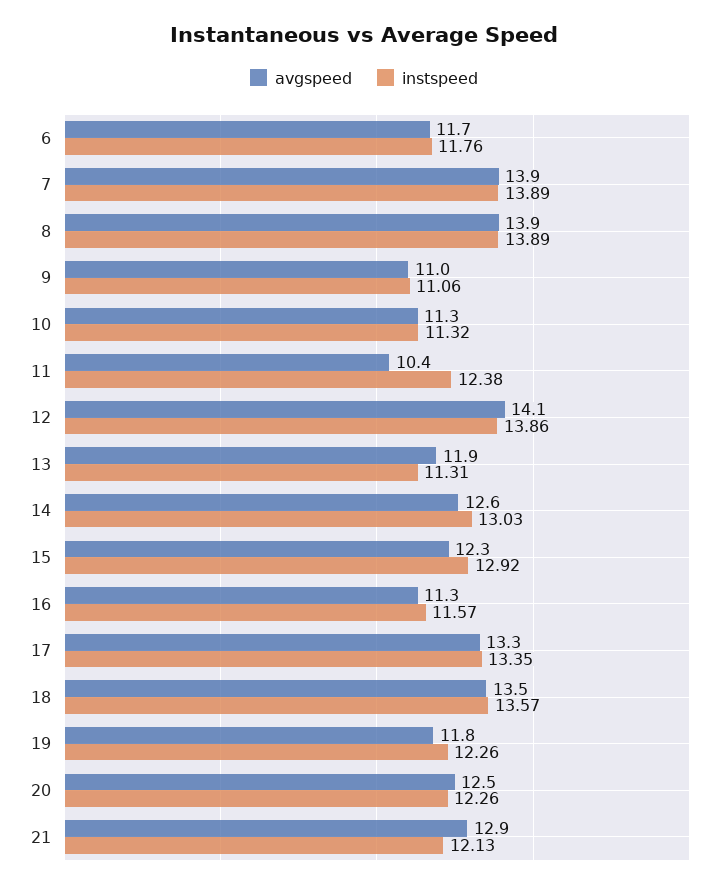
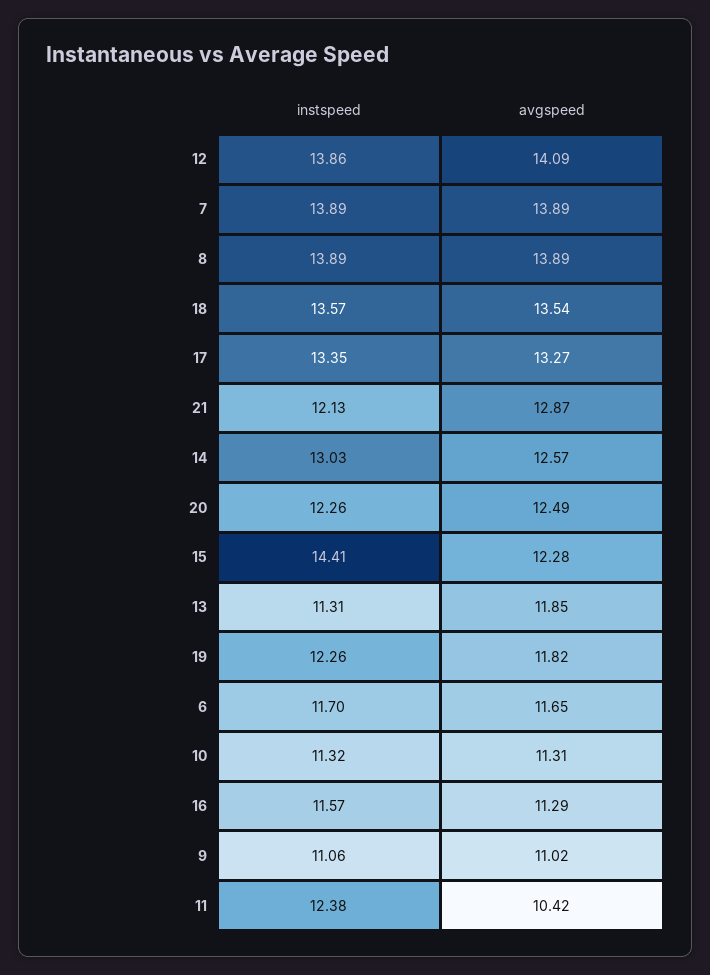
instspeed, 6: 11.76 -> 11.7
instspeed, 15: 12.92 -> 14.41

